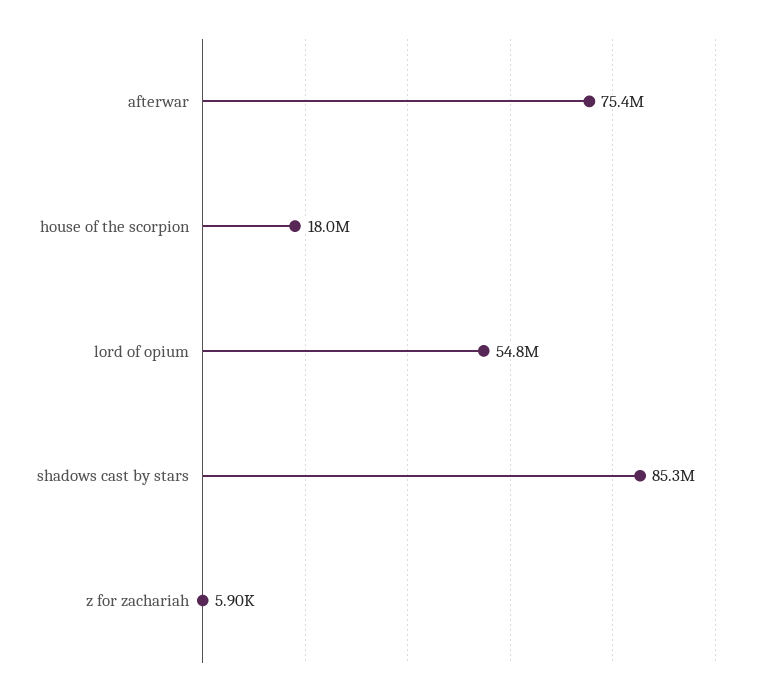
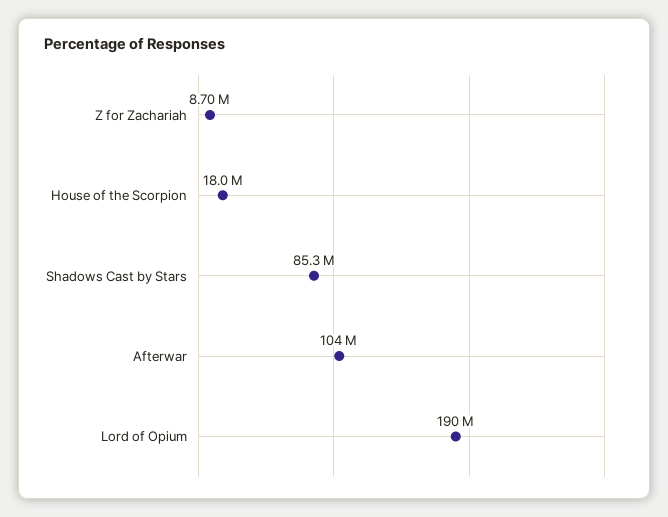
afterwar: 75400000 -> 104000000
lord of opium: 54800000 -> 190000000
z for zachariah: 5900 -> 8700000

